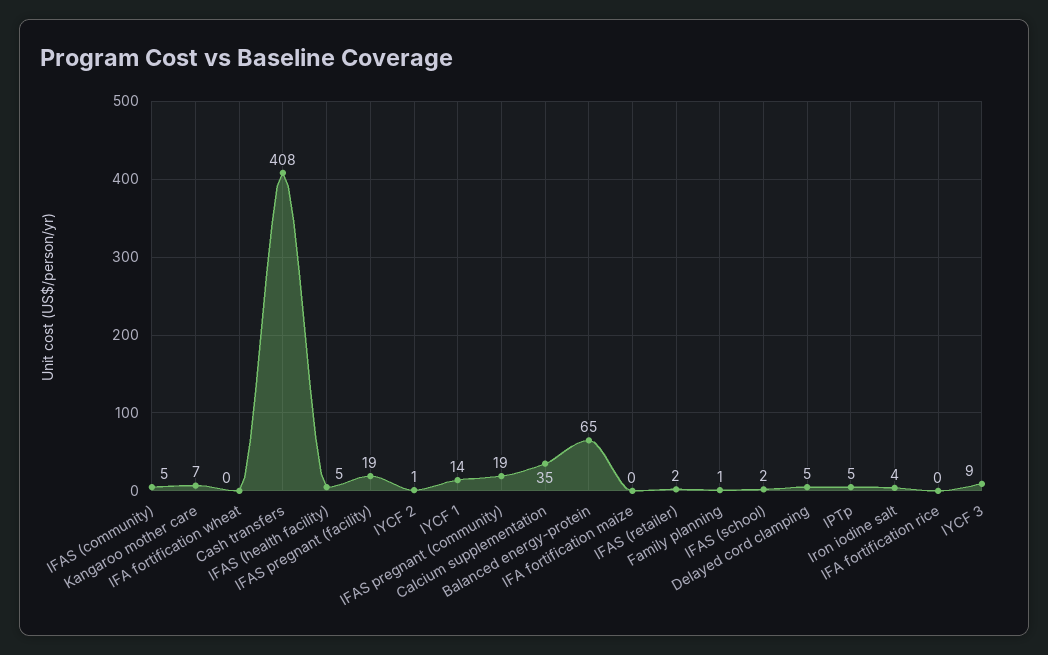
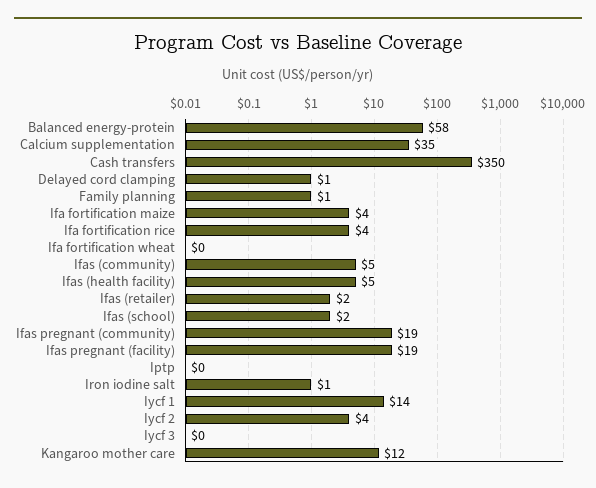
Kangaroo mother care: 7 -> 12
Cash transfers: 408 -> 350
IYCF 2: 1 -> 4
Balanced energy-protein: 65 -> 58
IFA fortification maize: 0 -> 4
Delayed cord clamping: 5 -> 1
IPTp: 5 -> 0
Iron iodine salt: 4 -> 1
IFA fortification rice: 0 -> 4
IYCF 3: 9 -> 0

